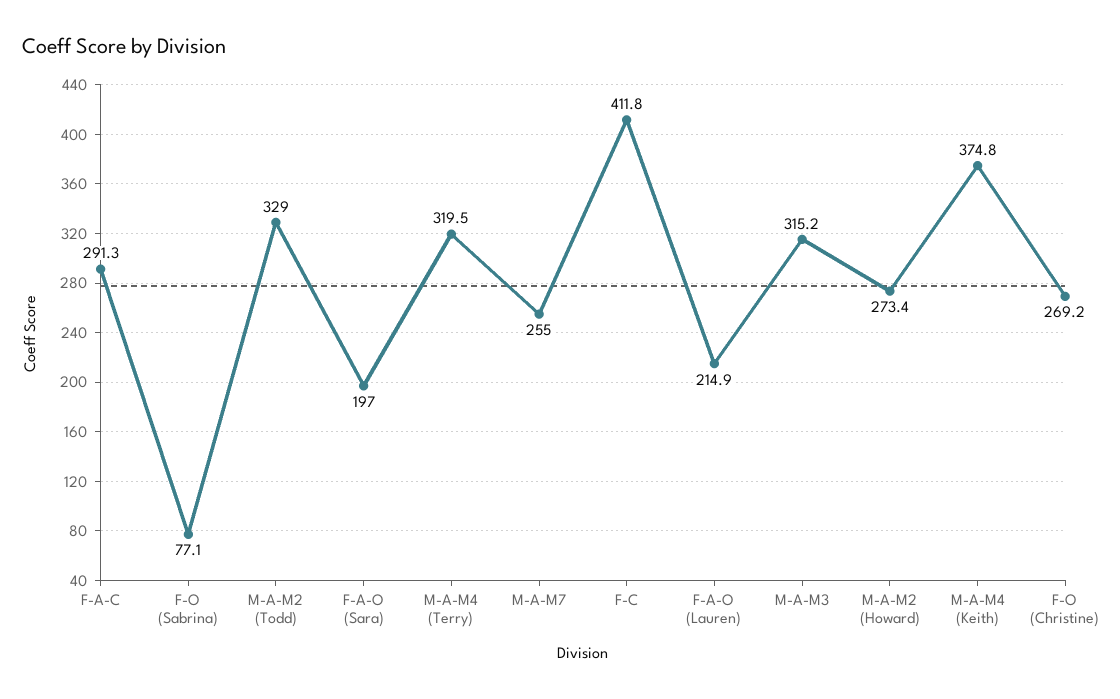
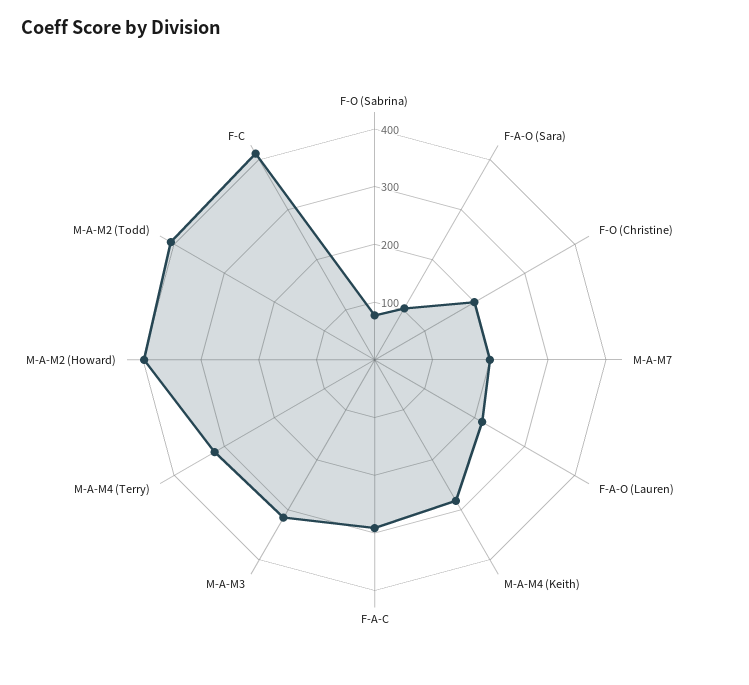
M-A-M2 (Todd): 329 -> 400
F-A-O (Sara): 197 -> 100
M-A-M7: 255 -> 200
M-A-M2 (Howard): 273.4 -> 400
M-A-M4 (Keith): 374.8 -> 280
F-O (Christine): 269.2 -> 200

